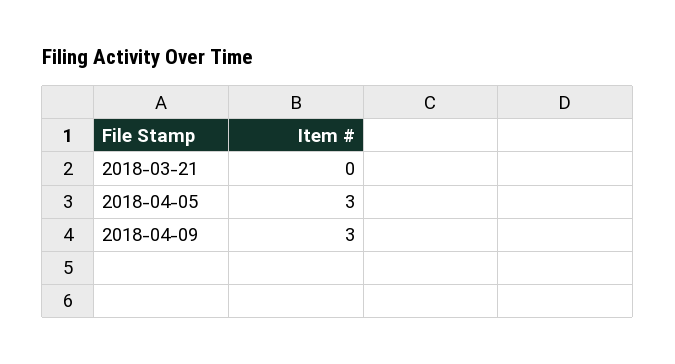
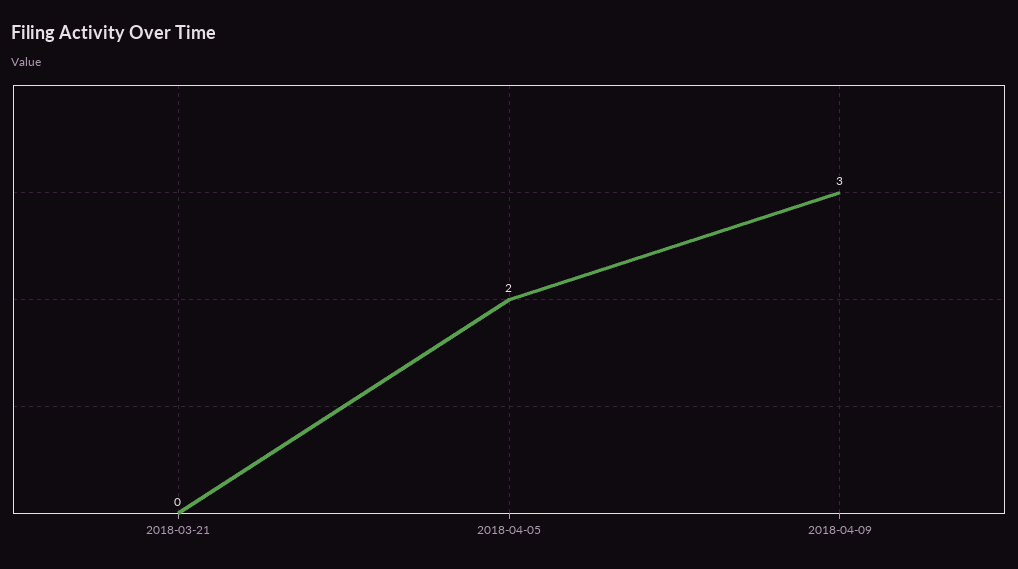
2018-04-05: 3 -> 2

